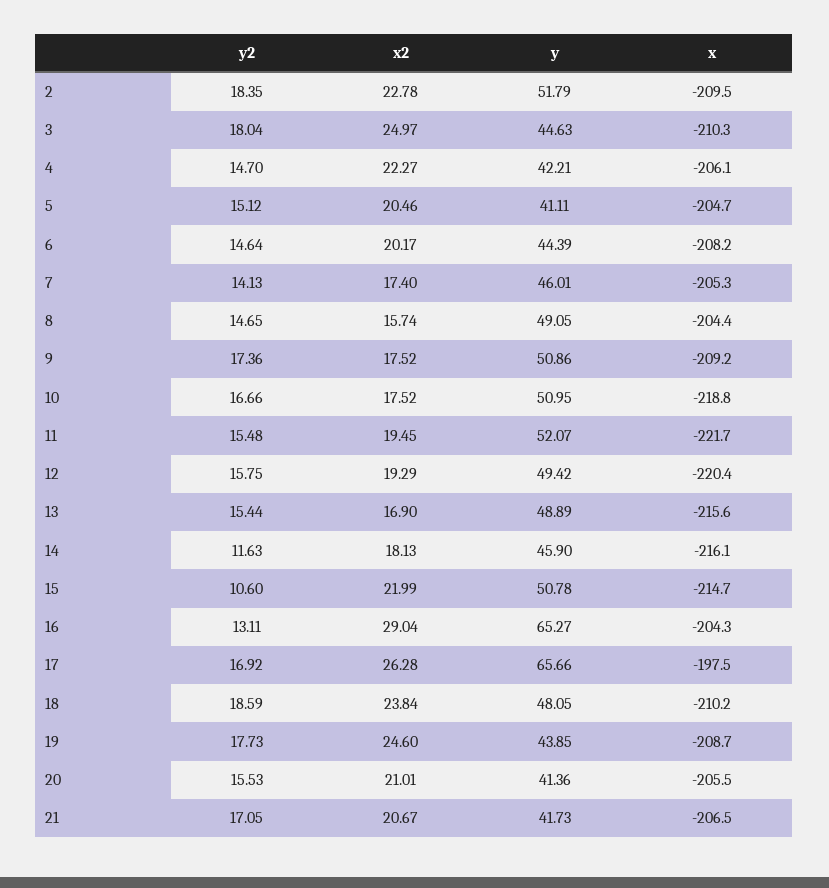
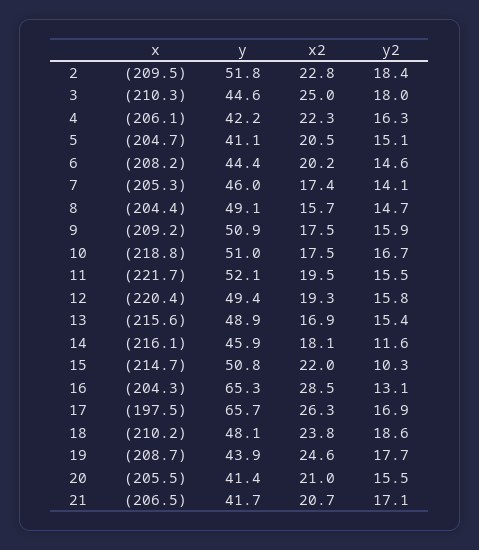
y2, 4: 14.7 -> 16.3
y2, 9: 17.36 -> 15.9
y2, 15: 10.6 -> 10.3
x2, 16: 29.04 -> 28.5

